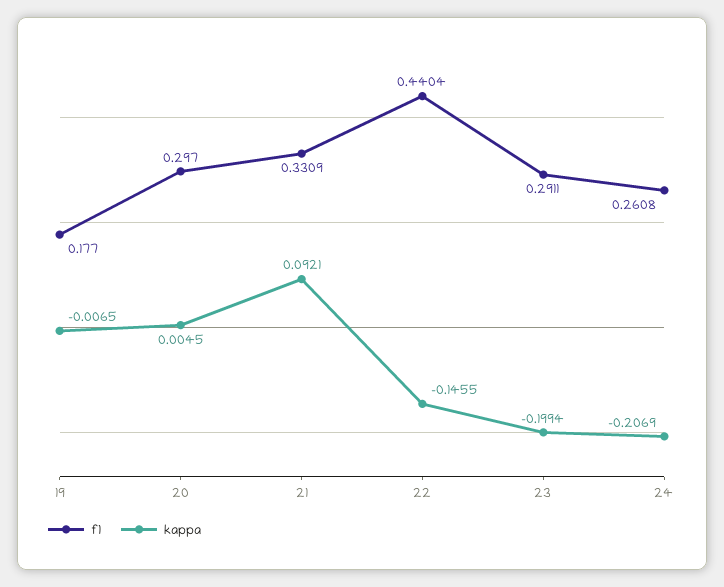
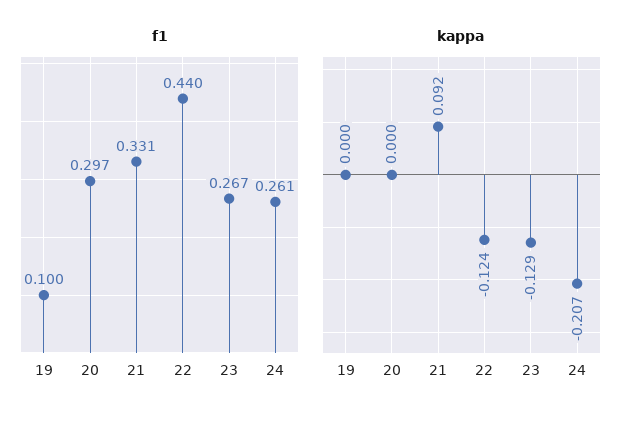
f1, 19: 0.177 -> 0.1
kappa, 19: -0.0065 -> 0
kappa, 20: 0.0045 -> 0
kappa, 22: -0.1455 -> -0.124
f1, 23: 0.2911 -> 0.267
kappa, 23: -0.1994 -> -0.129

